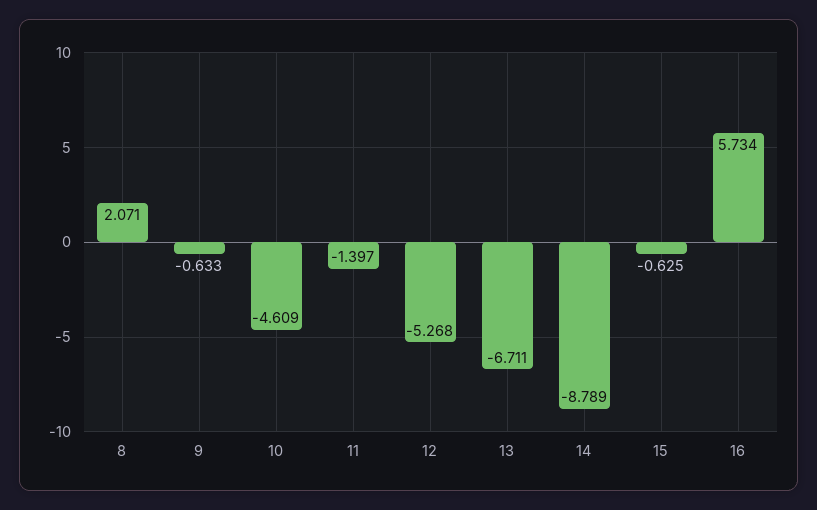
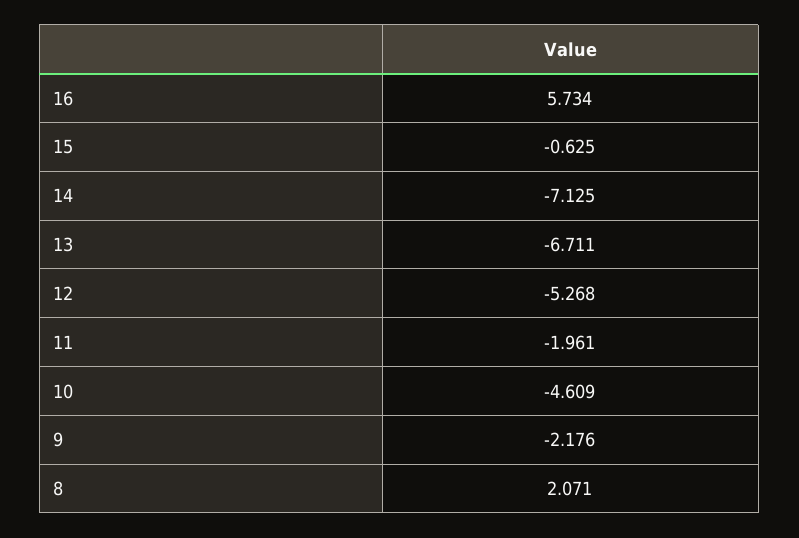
9: -0.633 -> -2.176
11: -1.397 -> -1.961
14: -8.789 -> -7.125

